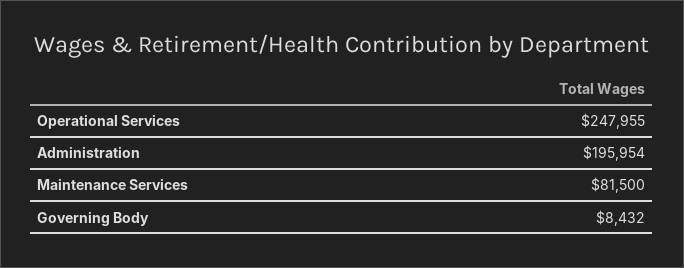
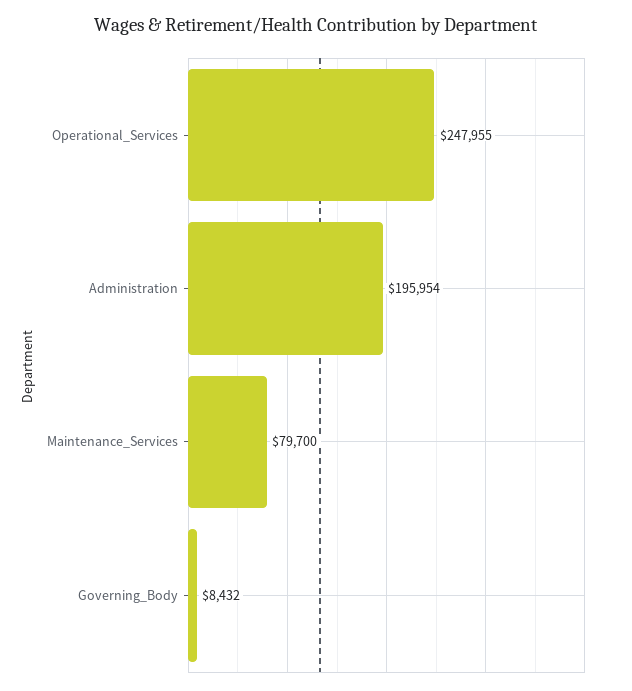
Maintenance Services: 81500 -> 79700

